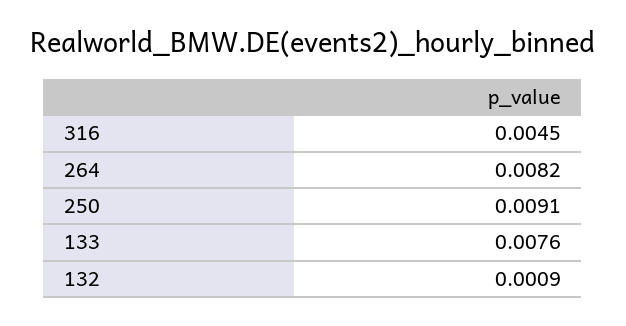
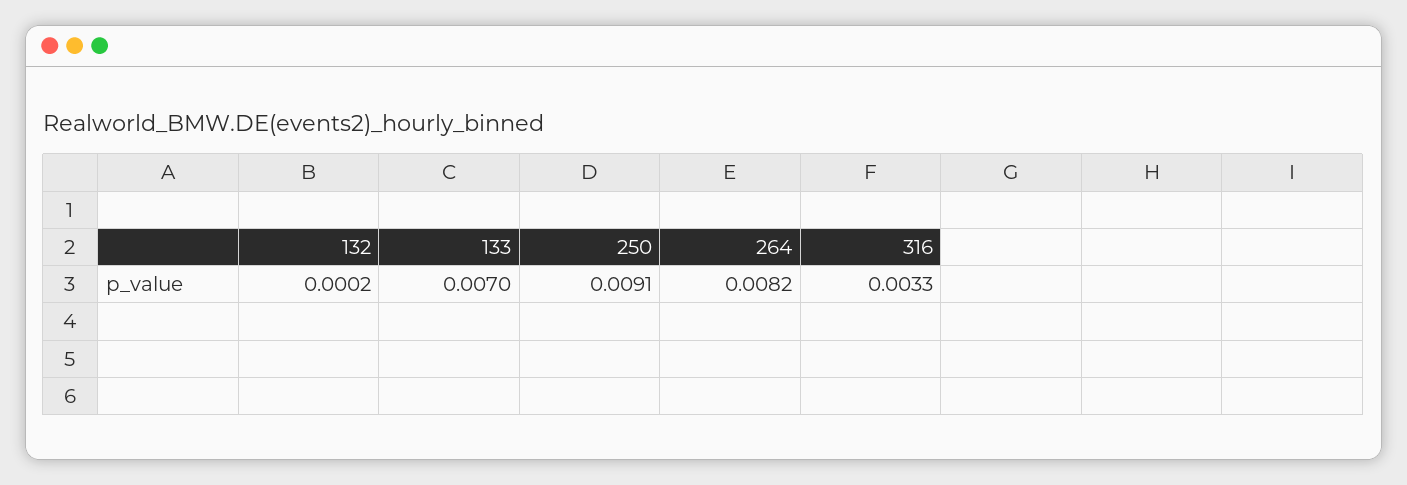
316: 0.0045 -> 0.0033
133: 0.0076 -> 0.007
132: 0.0009 -> 0.0002

